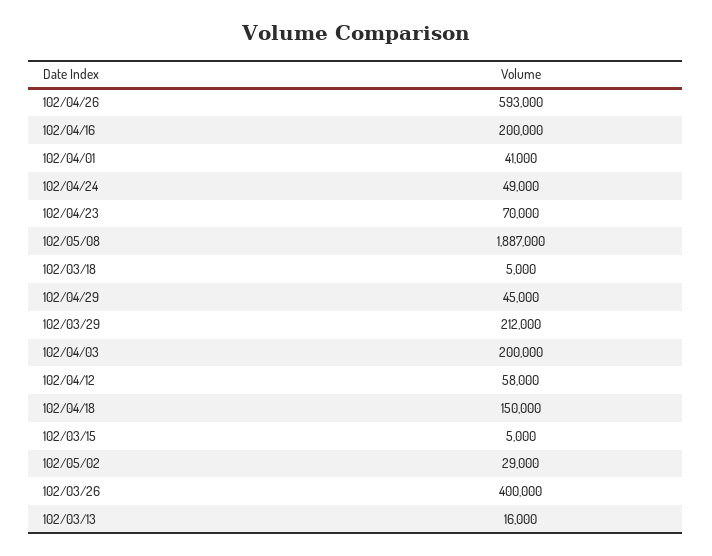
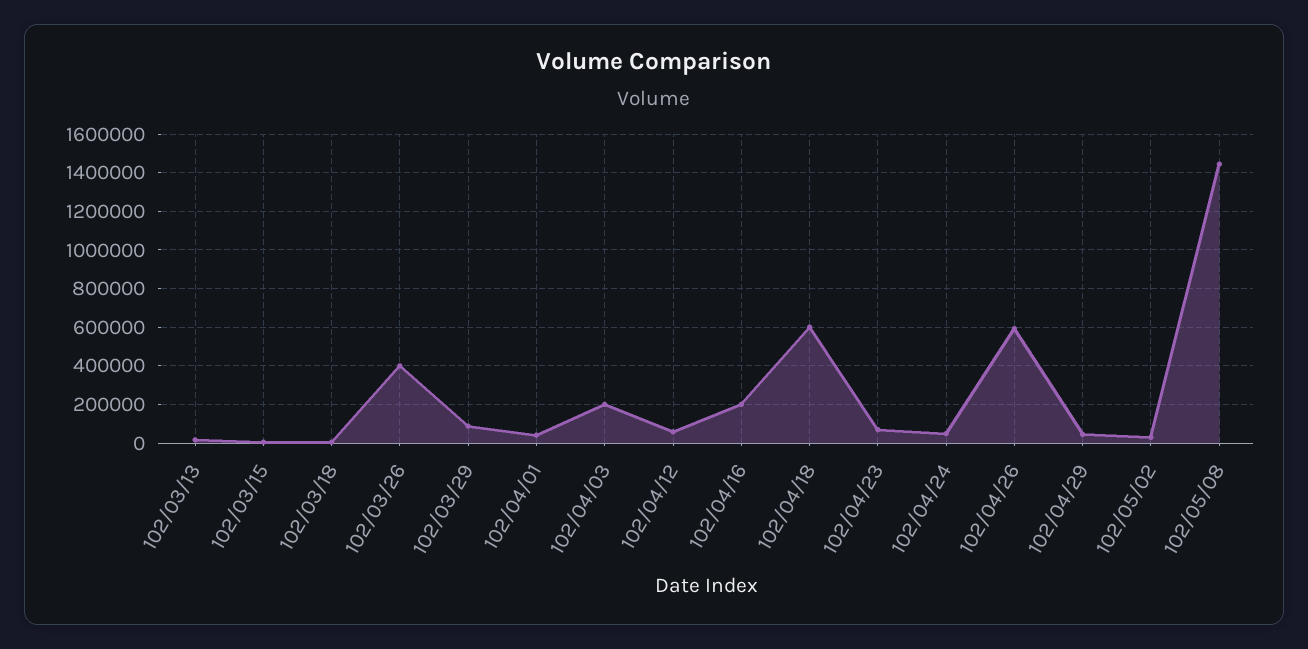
102/05/08: 1887000 -> 1450000
102/03/29: 212000 -> 100000
102/04/18: 150000 -> 600000

